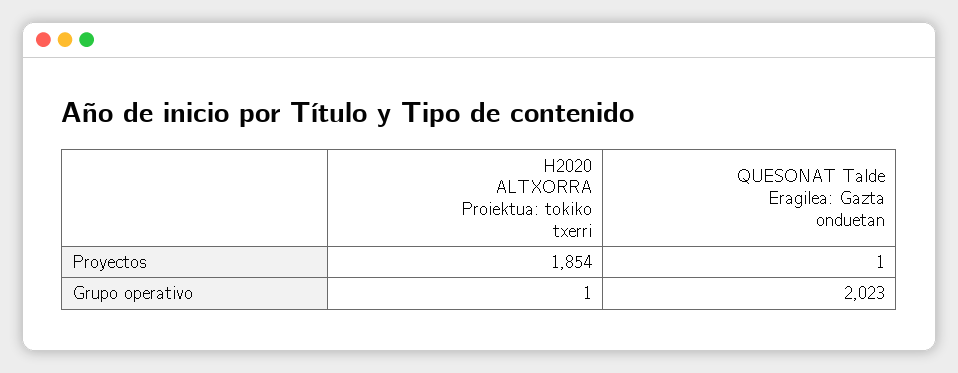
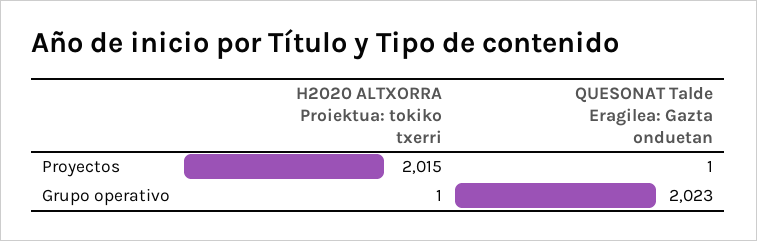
H2020 ALTXORRA Proiektua: tokiko txerri, Proyectos: 1854 -> 2015

